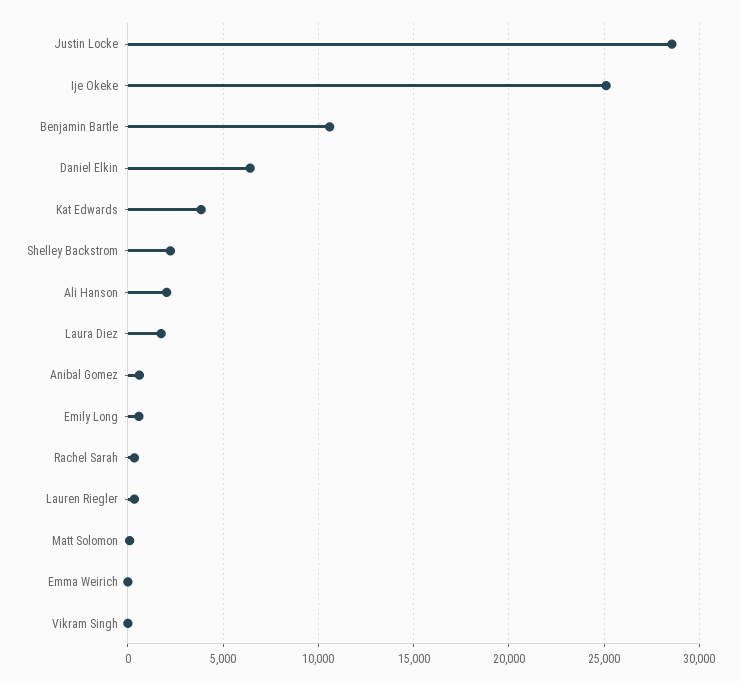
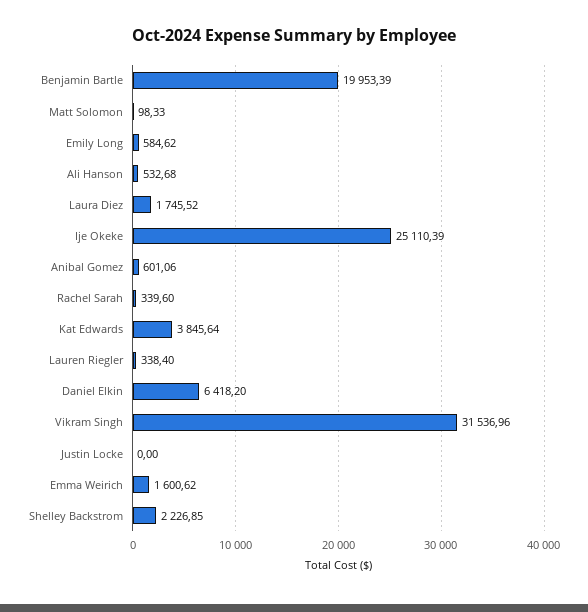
Justin Locke: 28500 -> 0
Benjamin Bartle: 10500 -> 19953.39
Ali Hanson: 2000 -> 532.68
Emma Weirich: 0 -> 1600.62
Vikram Singh: 0 -> 31536.96

